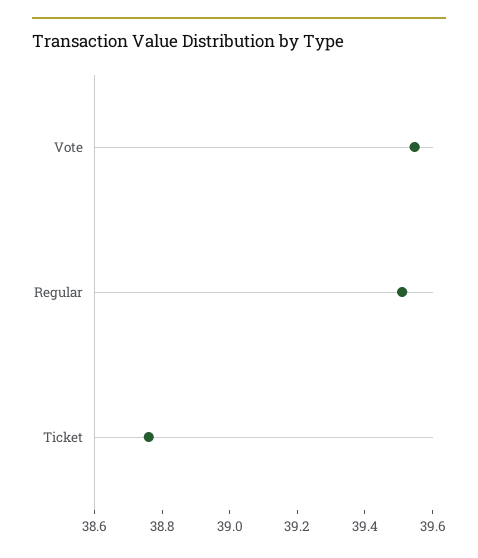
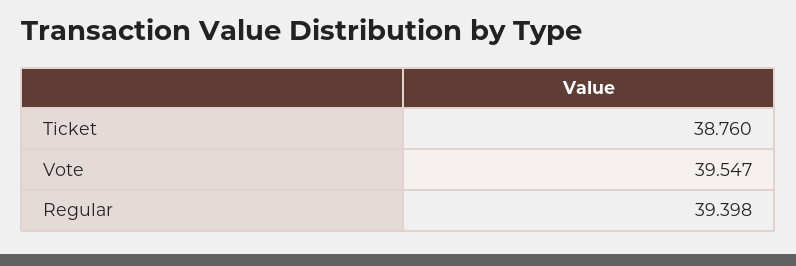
Regular: 39.5 -> 39.398

